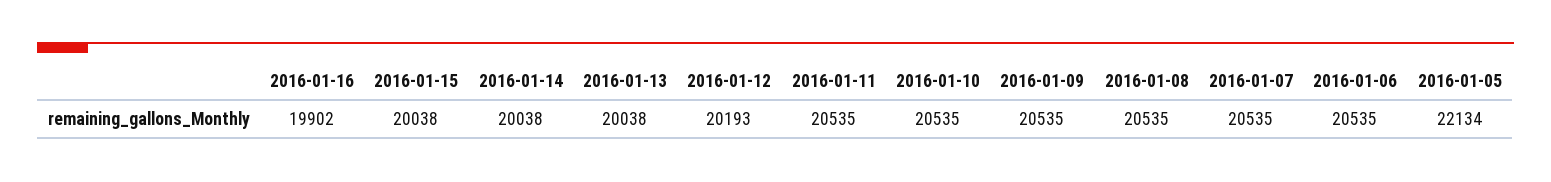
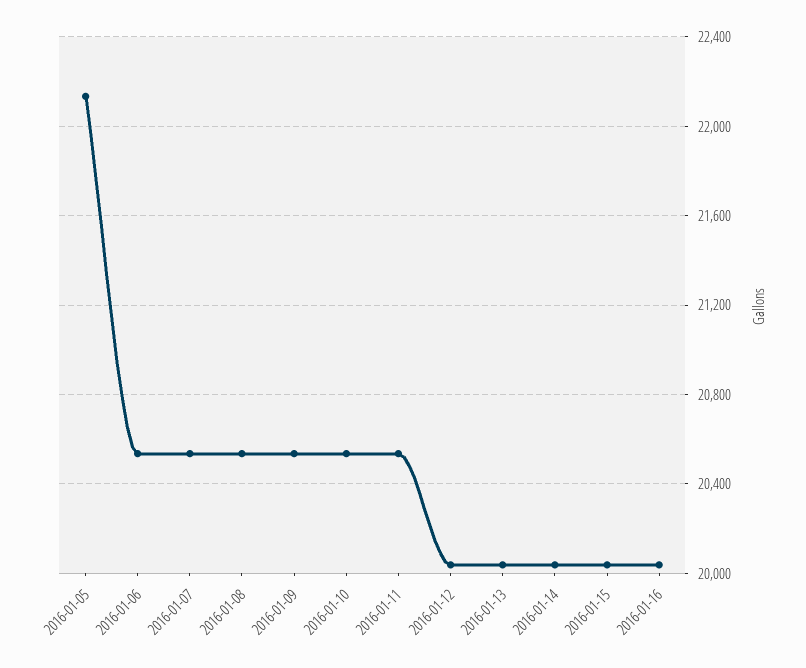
2016-01-16: 19902 -> 20050
2016-01-12: 20193 -> 20050

